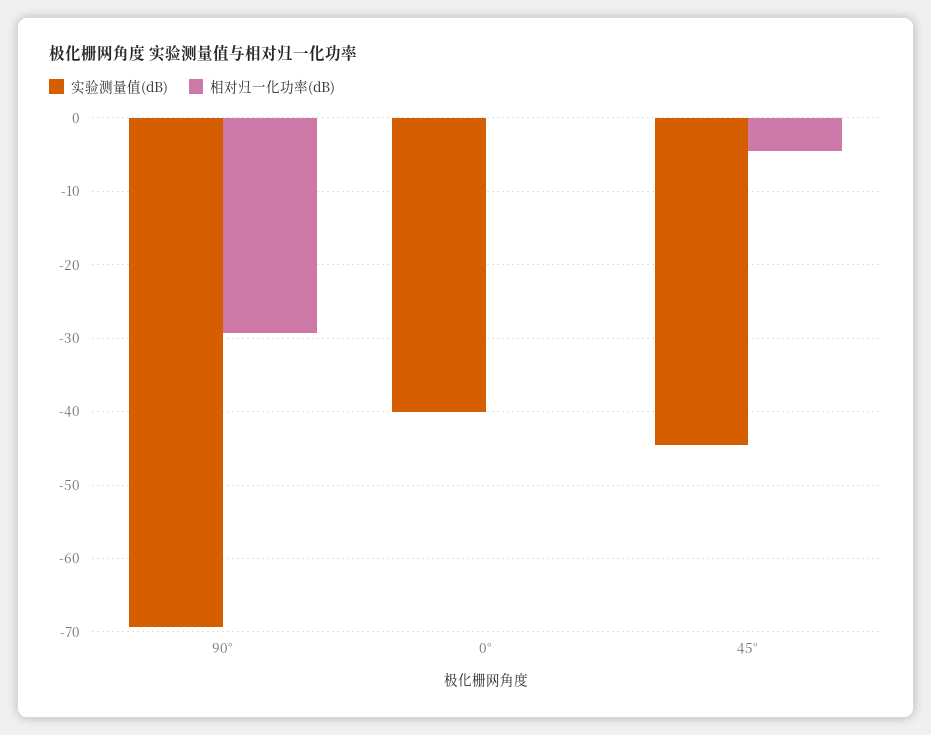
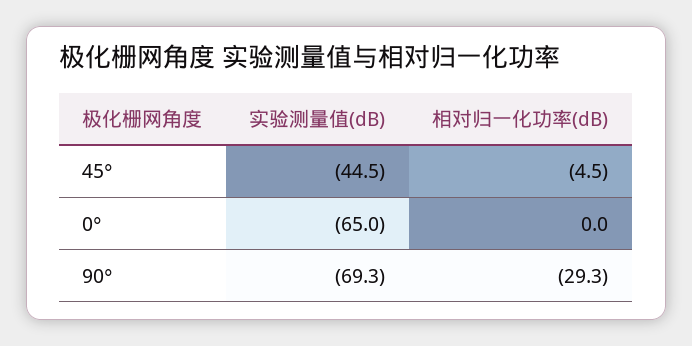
实验测量值(dB), 0°: -40 -> -65

